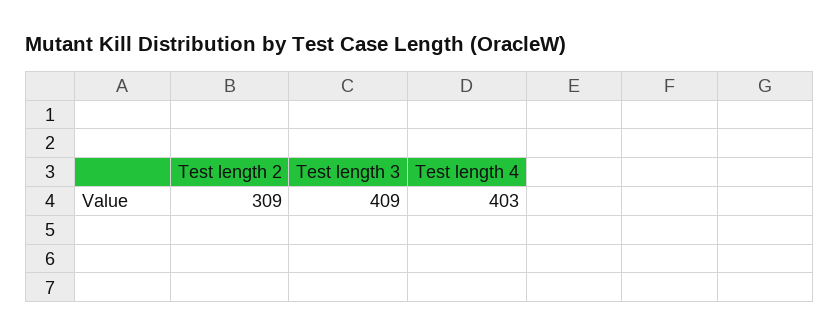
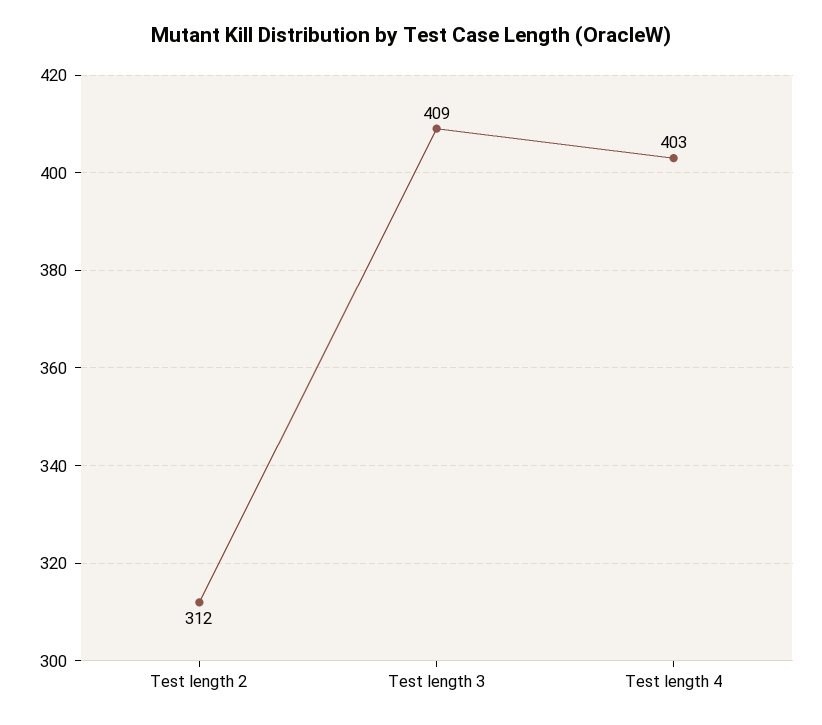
Test length 2: 309 -> 312

